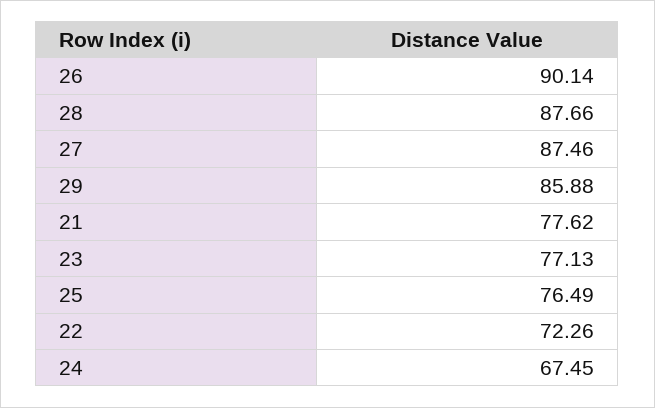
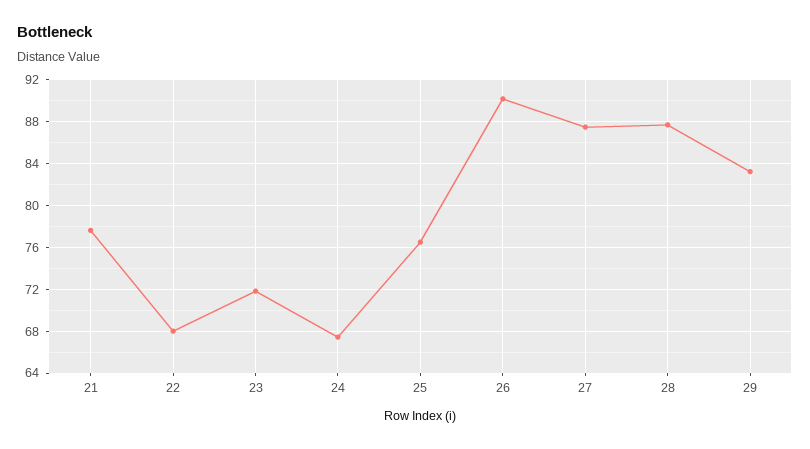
29: 85.88 -> 83
23: 77.13 -> 72
22: 72.26 -> 68

